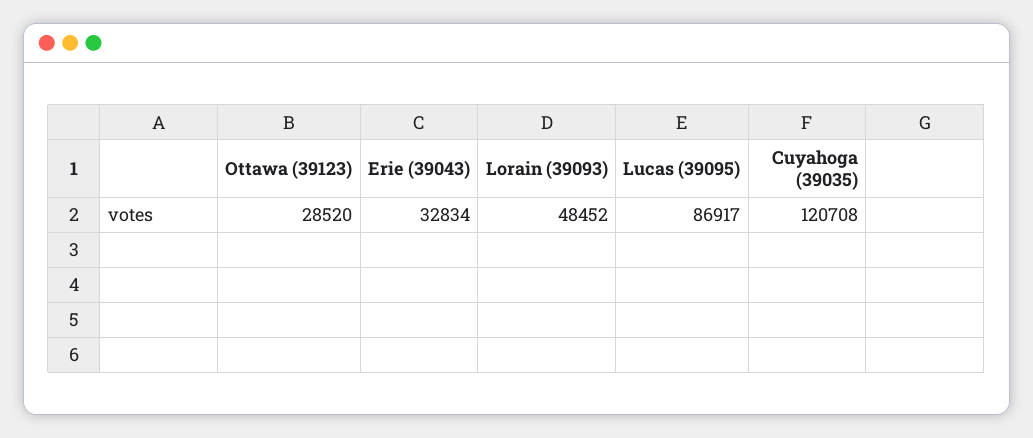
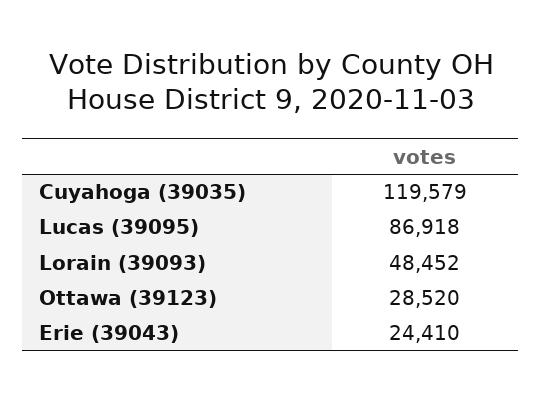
Erie (39043): 32834 -> 24410
Lucas (39095): 86917 -> 86918
Cuyahoga (39035): 120708 -> 119579

